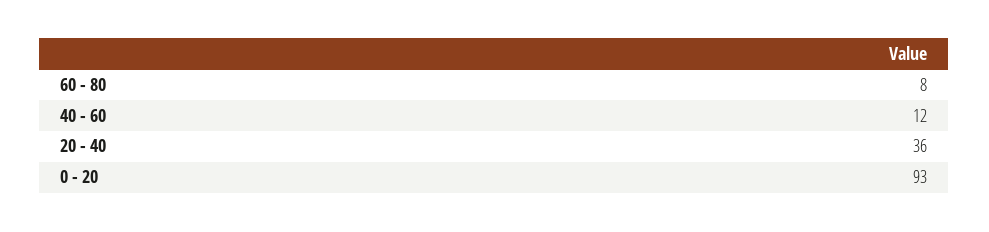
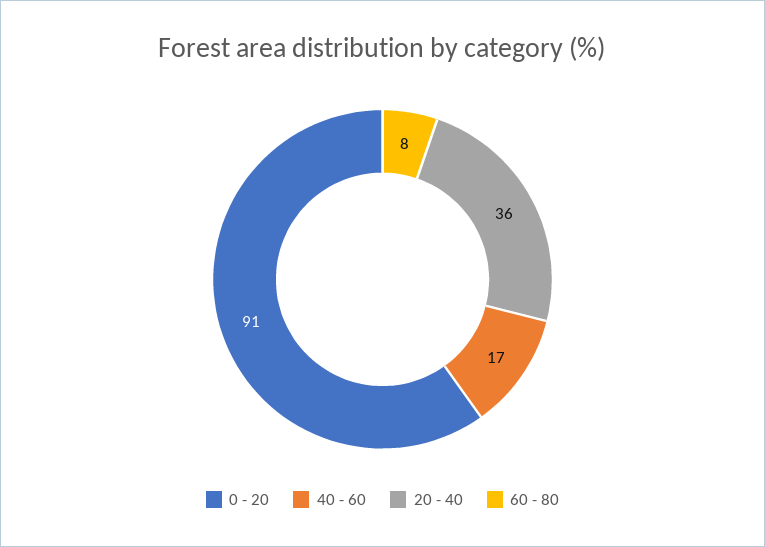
40 - 60: 12 -> 17
0 - 20: 93 -> 91

